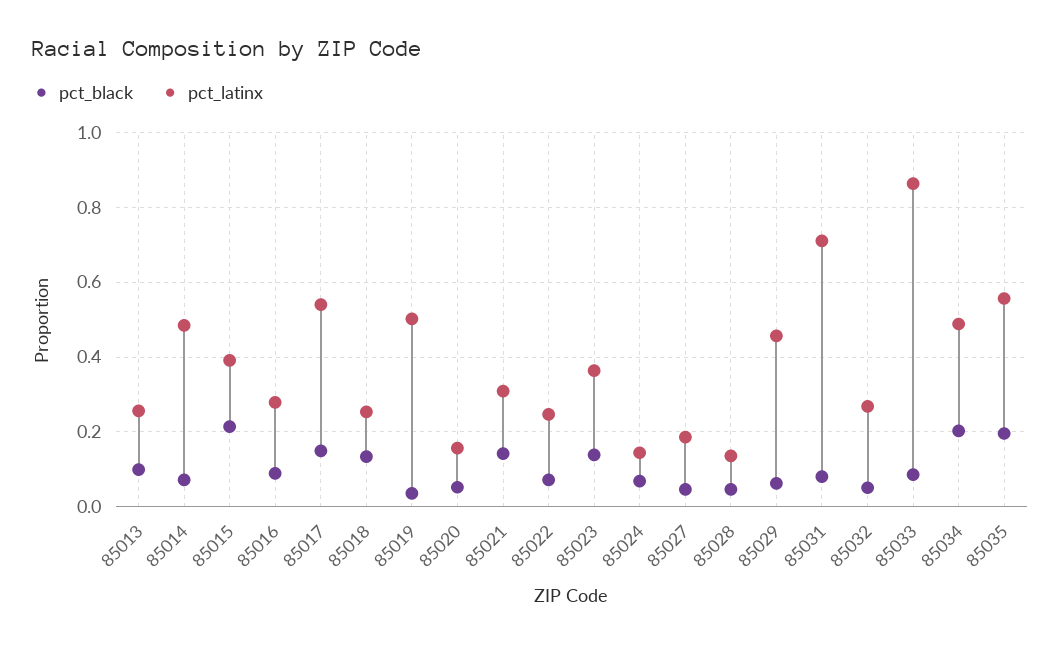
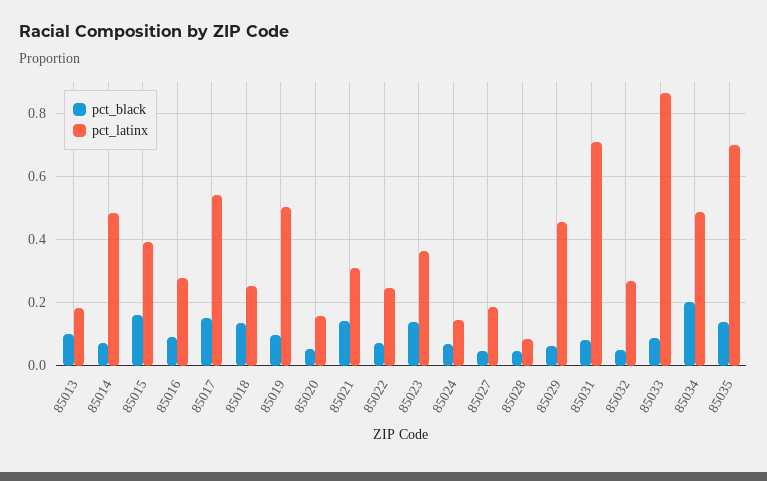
pct_latinx, 85013: 0.26 -> 0.18
pct_black, 85015: 0.22 -> 0.16
pct_black, 85019: 0.04 -> 0.1
pct_latinx, 85028: 0.14 -> 0.08
pct_black, 85035: 0.2 -> 0.14
pct_latinx, 85035: 0.56 -> 0.7

